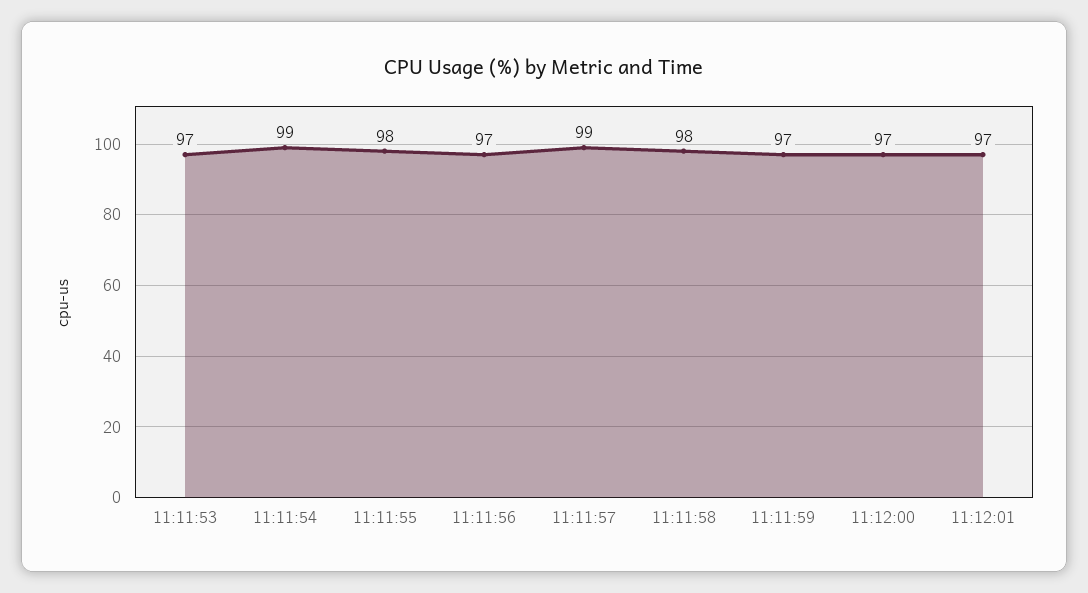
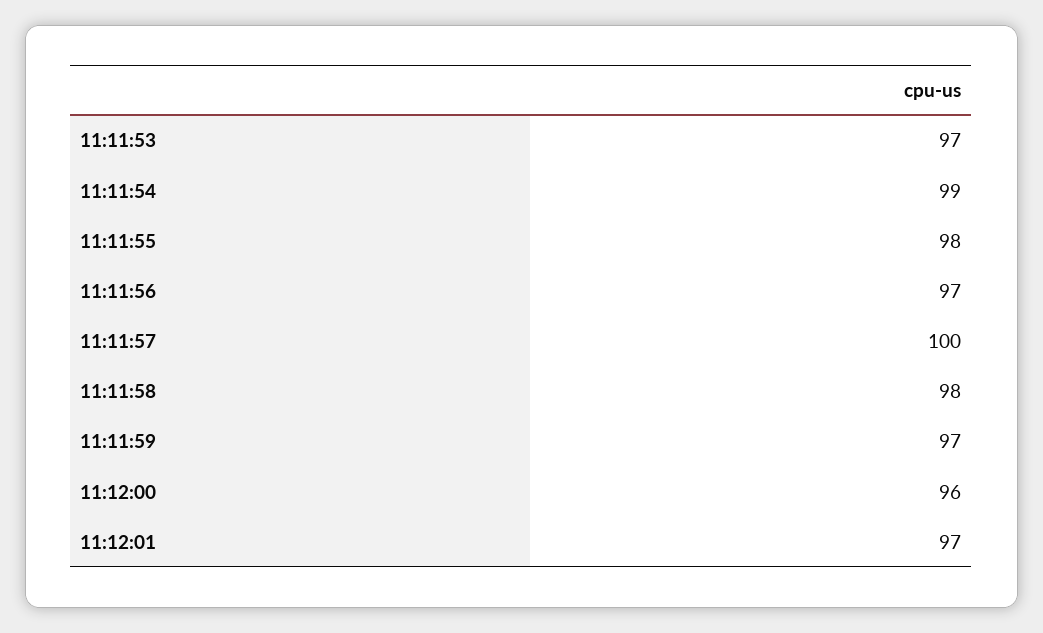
11:11:57: 99 -> 100
11:12:00: 97 -> 96

